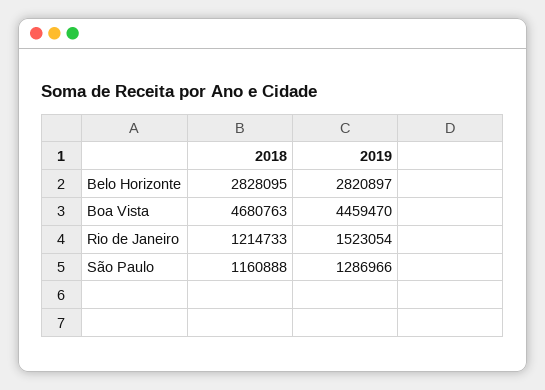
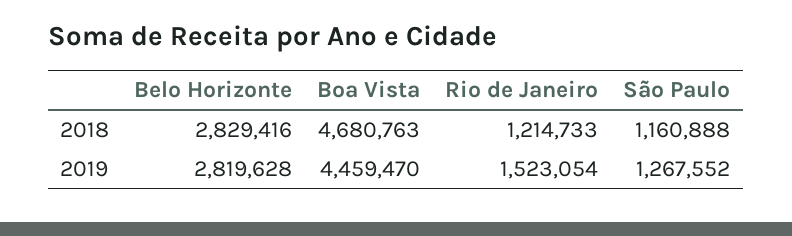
2018, Belo Horizonte: 2828095 -> 2829416
2019, Belo Horizonte: 2820897 -> 2819628
2019, São Paulo: 1286966 -> 1267552

